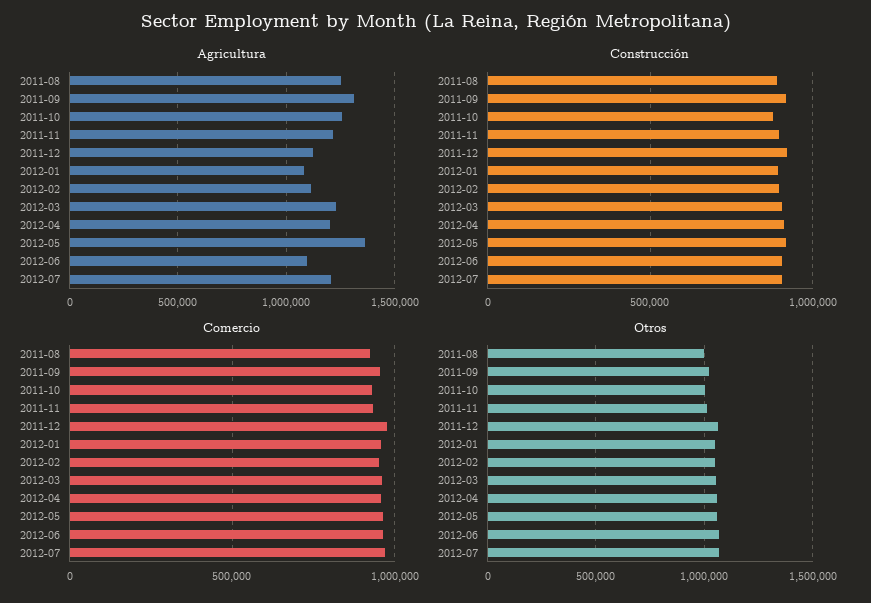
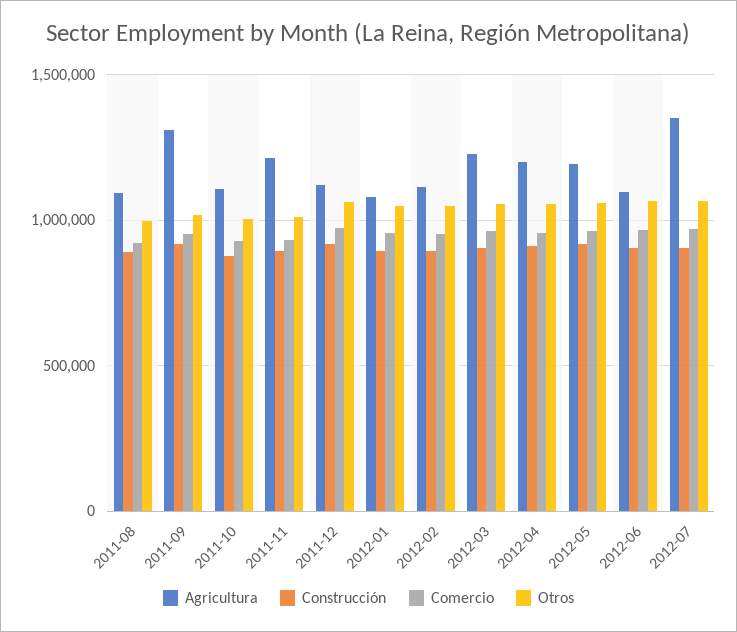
Agricultura, 2011-08: 1250000 -> 1100000
Agricultura, 2011-10: 1250000 -> 1100000
Agricultura, 2012-05: 1350000 -> 1200000
Agricultura, 2012-07: 1200000 -> 1350000

